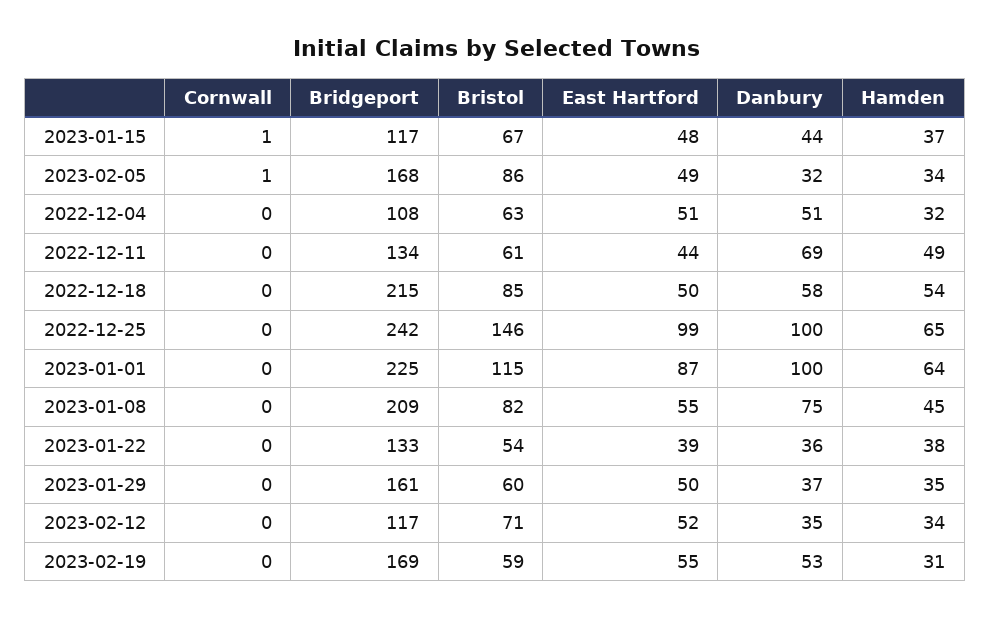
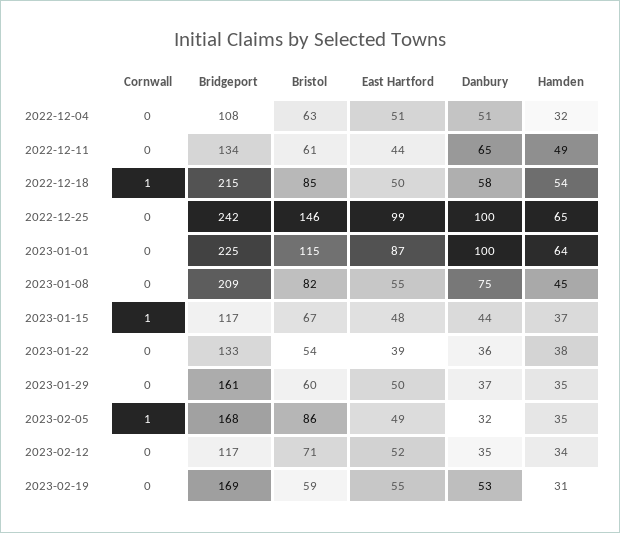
Hamden, 2023-02-05: 34 -> 35
Danbury, 2022-12-11: 69 -> 65
Cornwall, 2022-12-18: 0 -> 1

